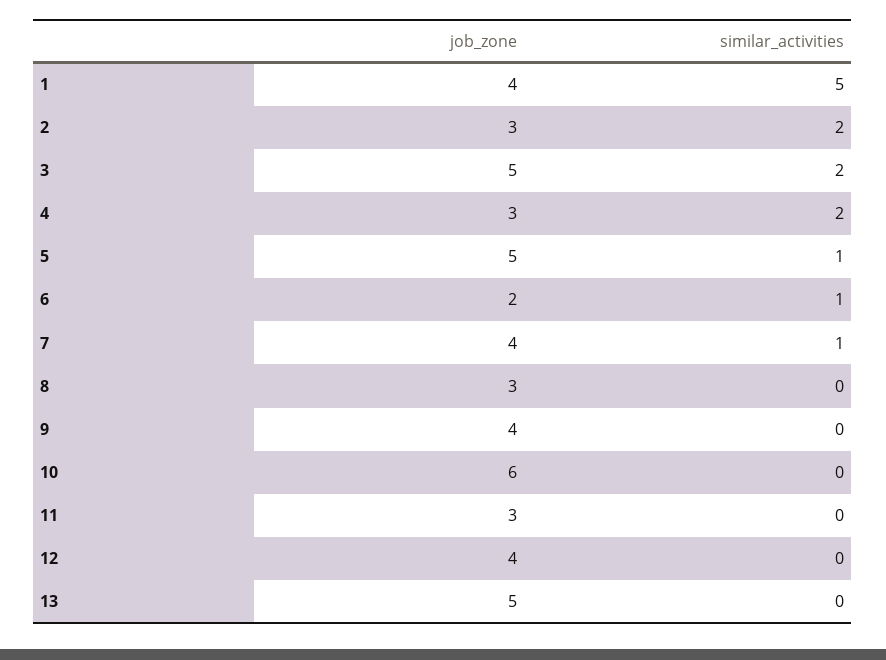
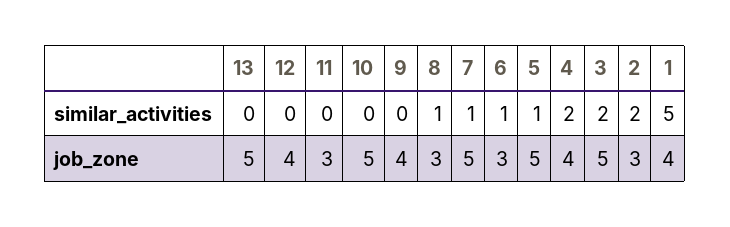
job_zone, 4: 3 -> 4
job_zone, 6: 2 -> 3
job_zone, 7: 4 -> 5
similar_activities, 8: 0 -> 1
job_zone, 10: 6 -> 5

